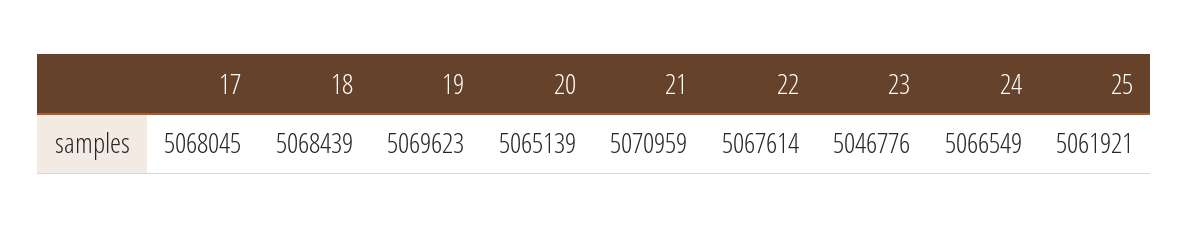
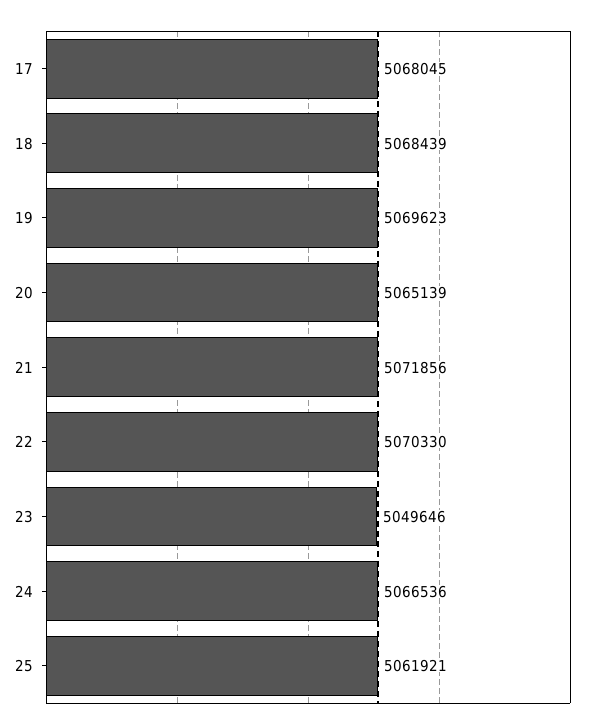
21: 5070959 -> 5071856
22: 5067614 -> 5070330
23: 5046776 -> 5049646
24: 5066549 -> 5066536

